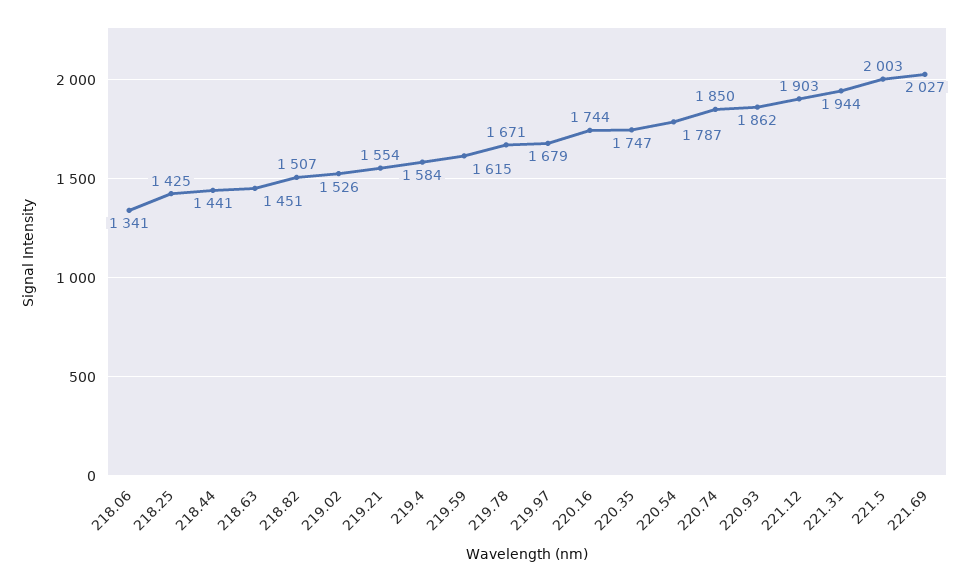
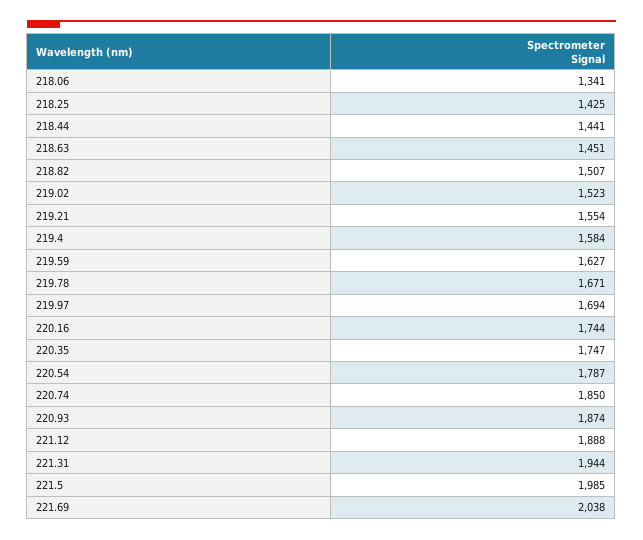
219.02: 1526 -> 1523
219.59: 1615 -> 1627
219.97: 1679 -> 1694
220.93: 1862 -> 1874
221.12: 1903 -> 1888
221.5: 2003 -> 1985
221.69: 2027 -> 2038

